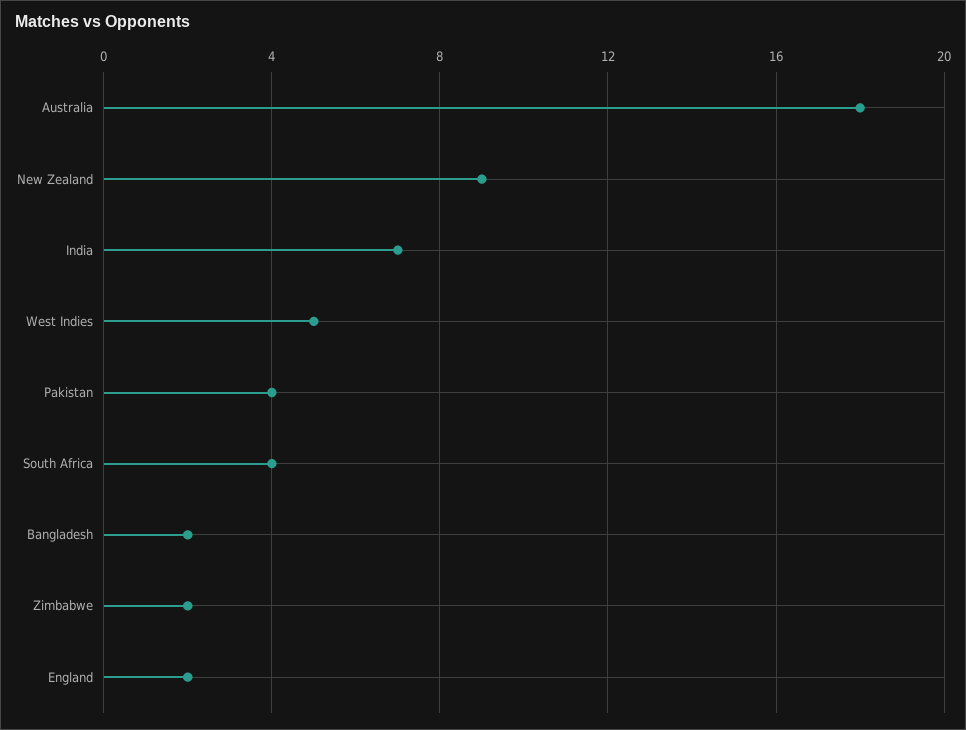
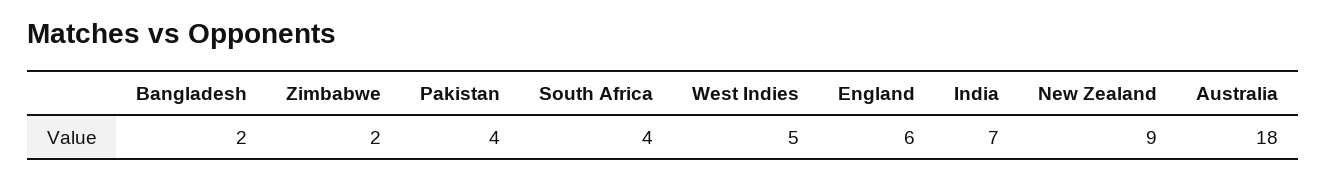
England: 2 -> 6

